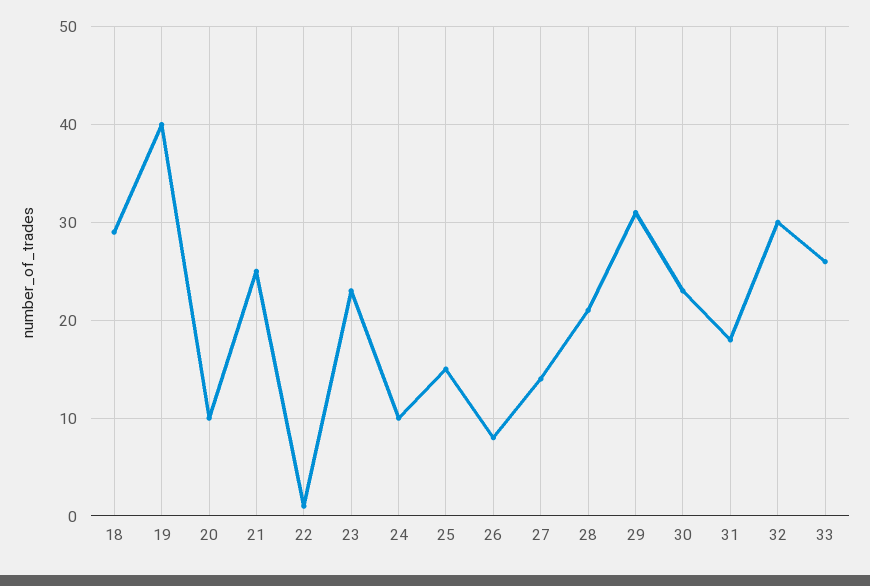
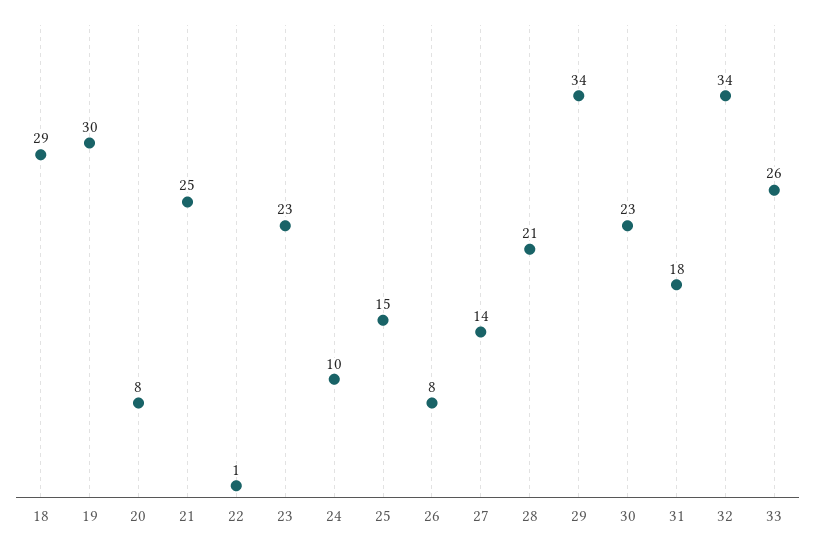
19: 40 -> 30
20: 10 -> 8
29: 31 -> 34
32: 30 -> 34

